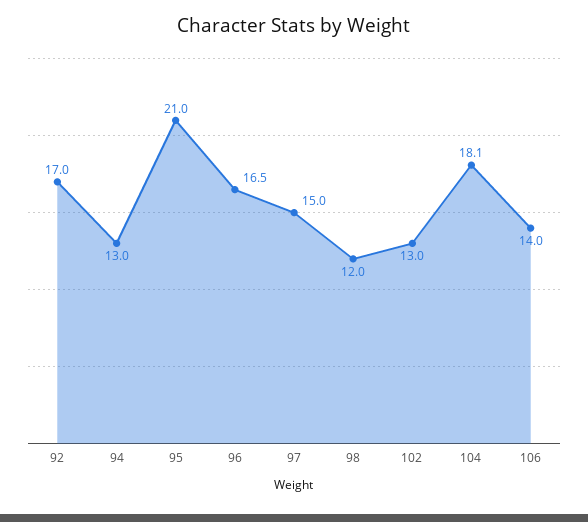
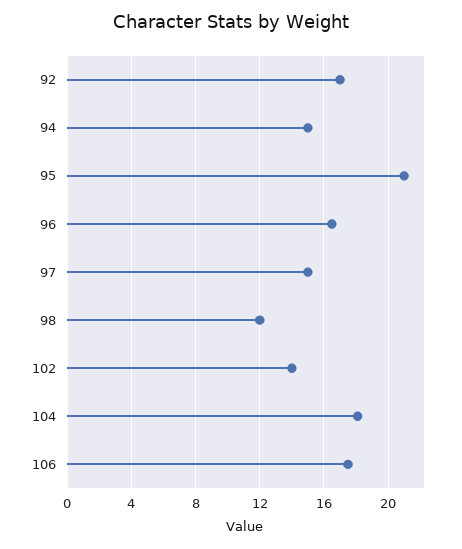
94: 13 -> 15
102: 13 -> 14
106: 14 -> 17.5

